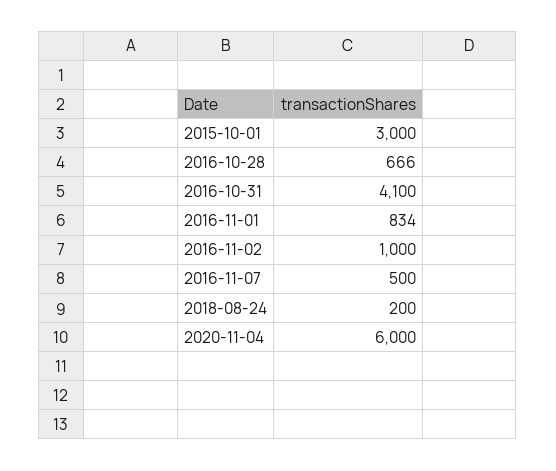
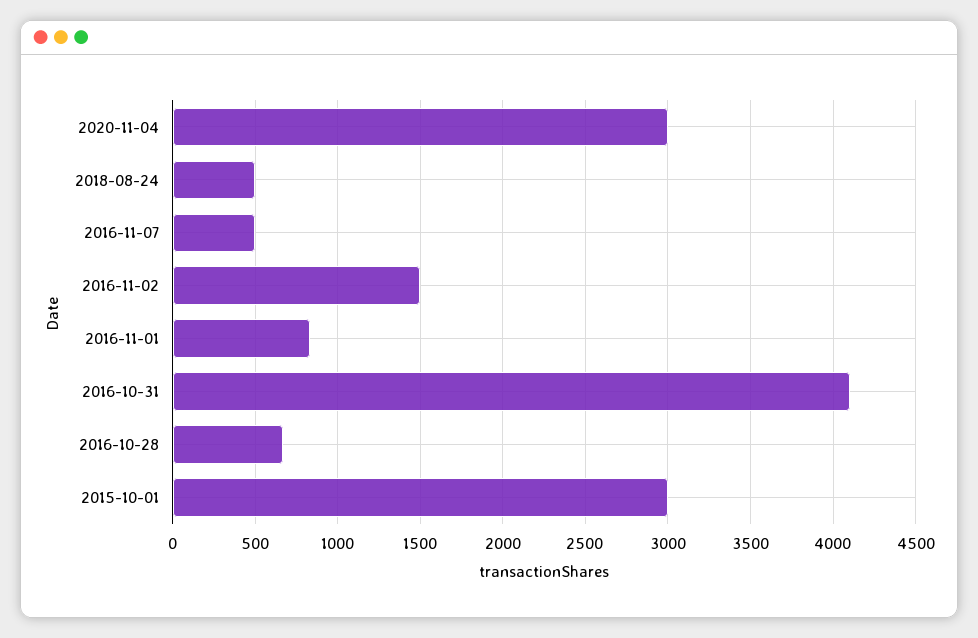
2016-11-02: 1000 -> 1500
2018-08-24: 200 -> 500
2020-11-04: 6000 -> 3000

